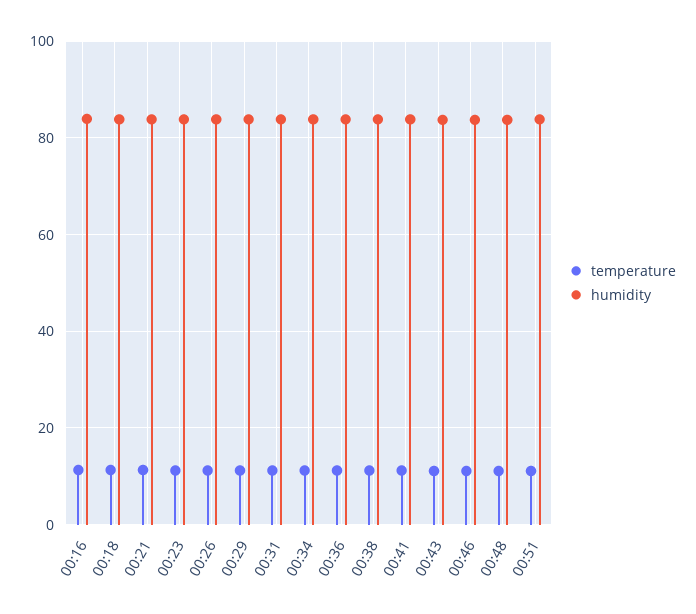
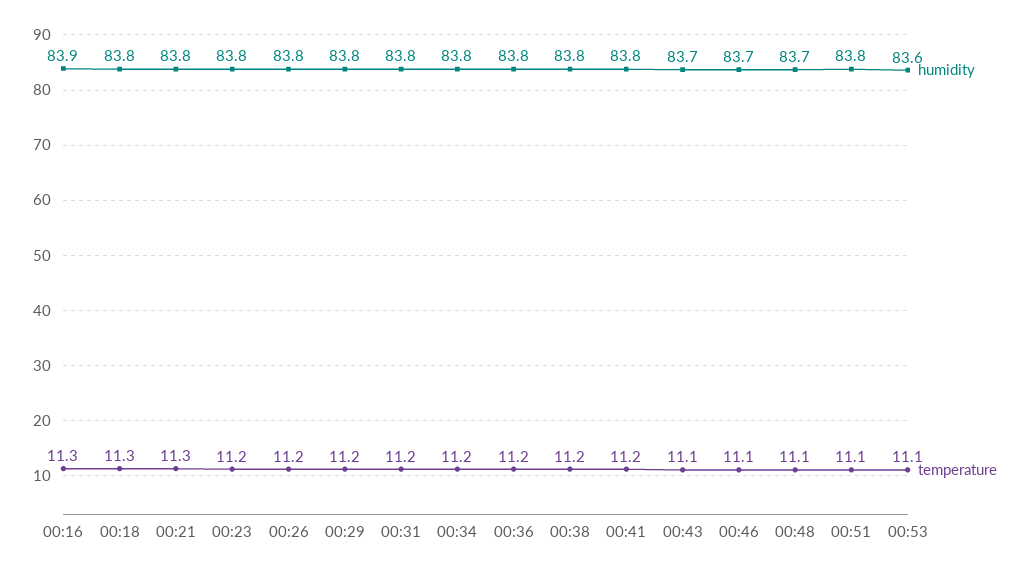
humidity, 00:53: none -> 83.6
temperature, 00:53: none -> 11.1

